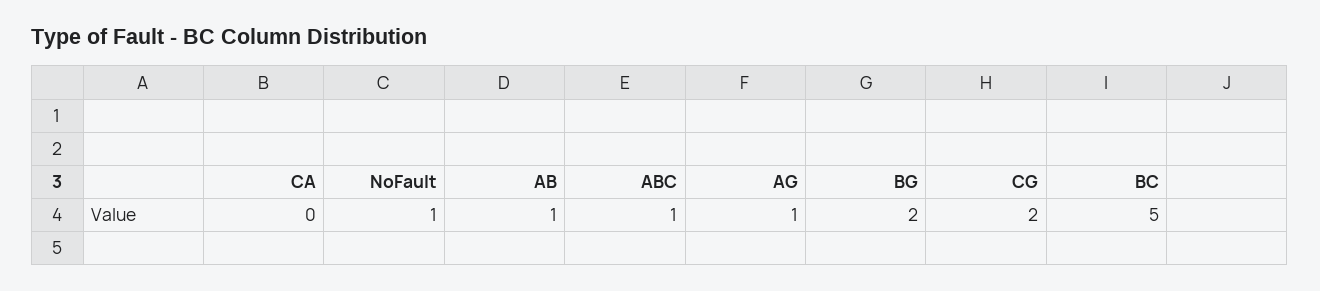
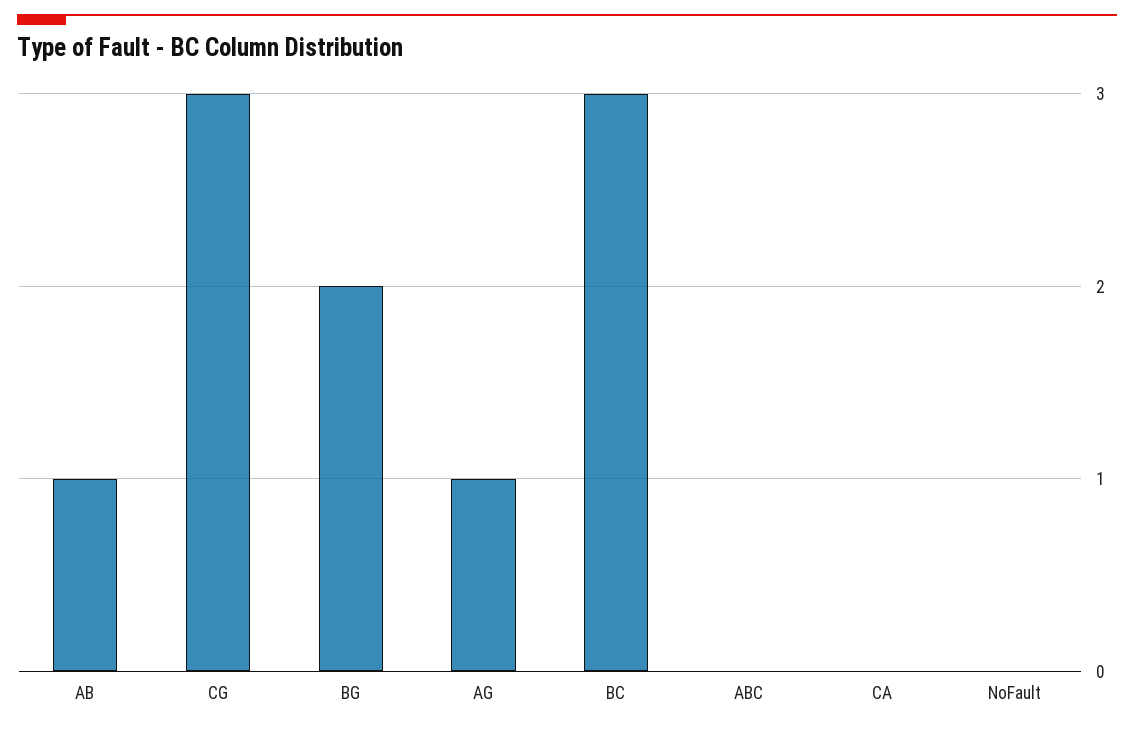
NoFault: 1 -> 0
ABC: 1 -> 0
CG: 2 -> 3
BC: 5 -> 3

